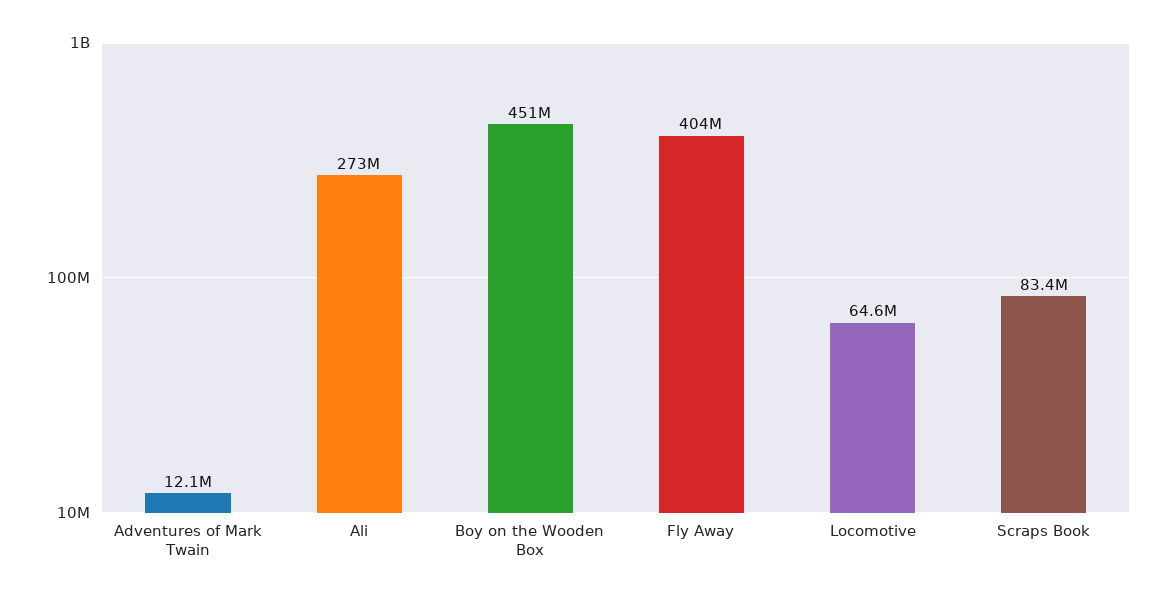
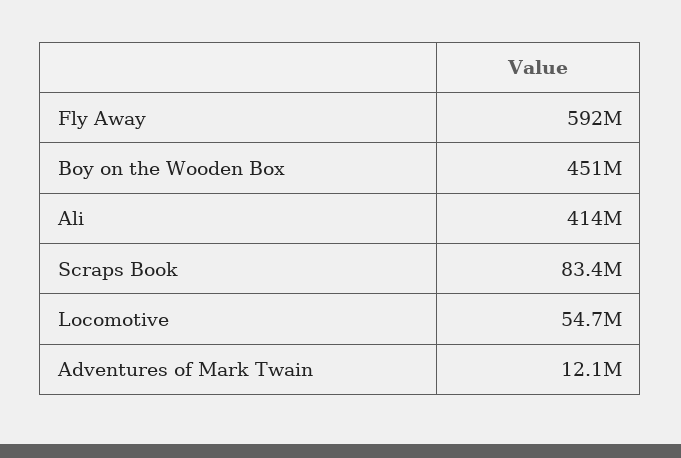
Ali: 273000000 -> 414000000
Fly Away: 404000000 -> 592000000
Locomotive: 64600000 -> 54700000

